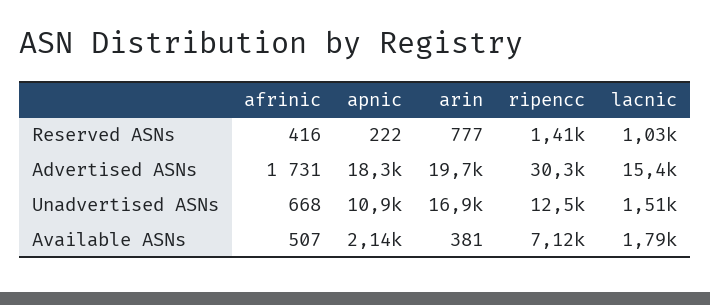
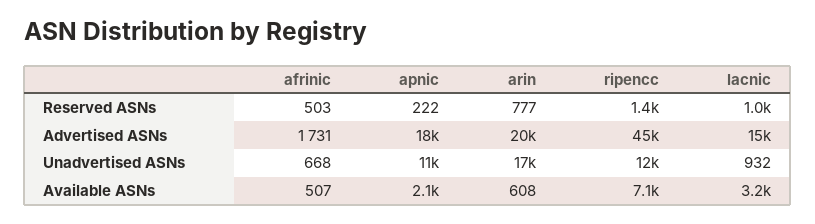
afrinic, Reserved ASNs: 416 -> 503
ripencc, Advertised ASNs: 30300 -> 45000
lacnic, Unadvertised ASNs: 1510 -> 932
arin, Available ASNs: 381 -> 608
lacnic, Available ASNs: 1790 -> 3200

